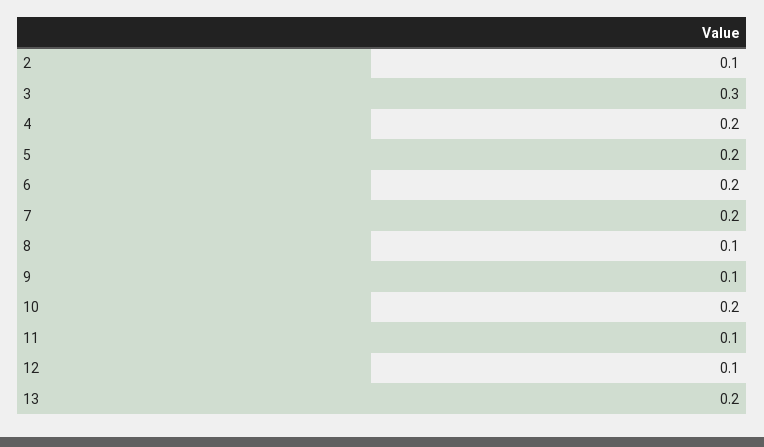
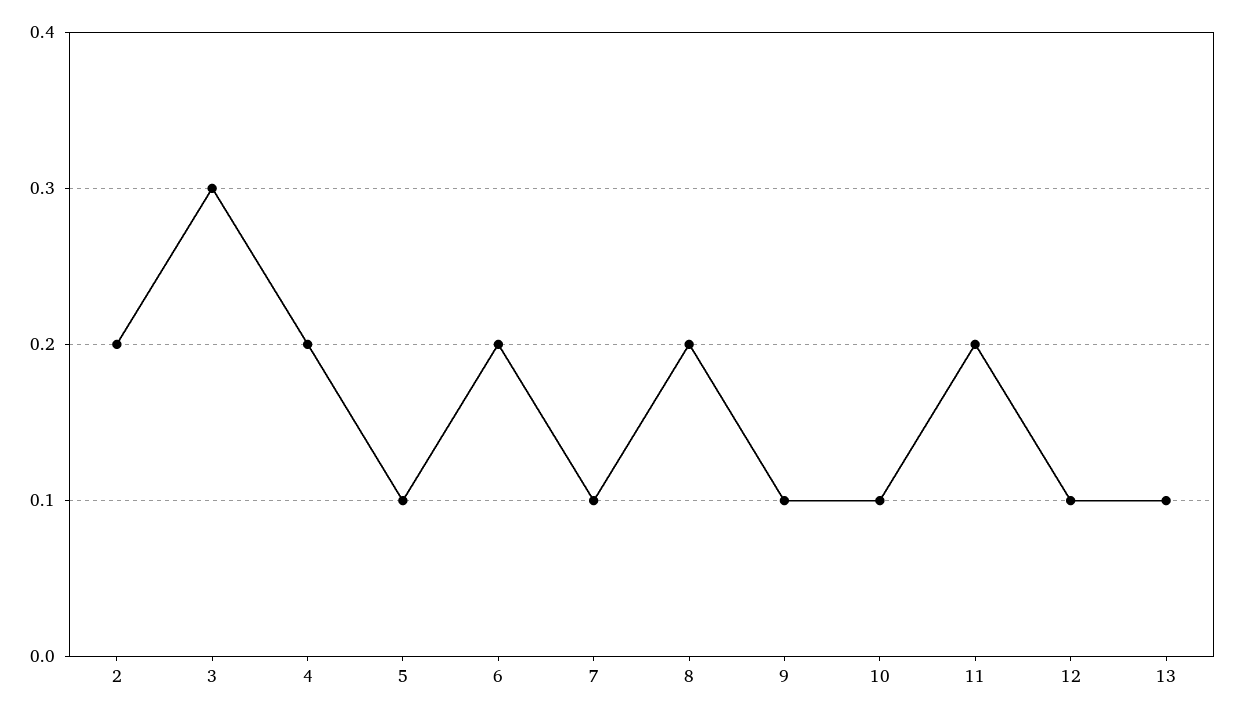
2: 0.1 -> 0.2
5: 0.2 -> 0.1
7: 0.2 -> 0.1
8: 0.1 -> 0.2
10: 0.2 -> 0.1
11: 0.1 -> 0.2
13: 0.2 -> 0.1

